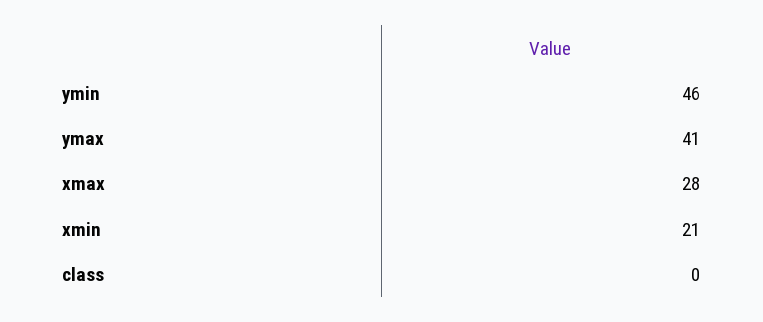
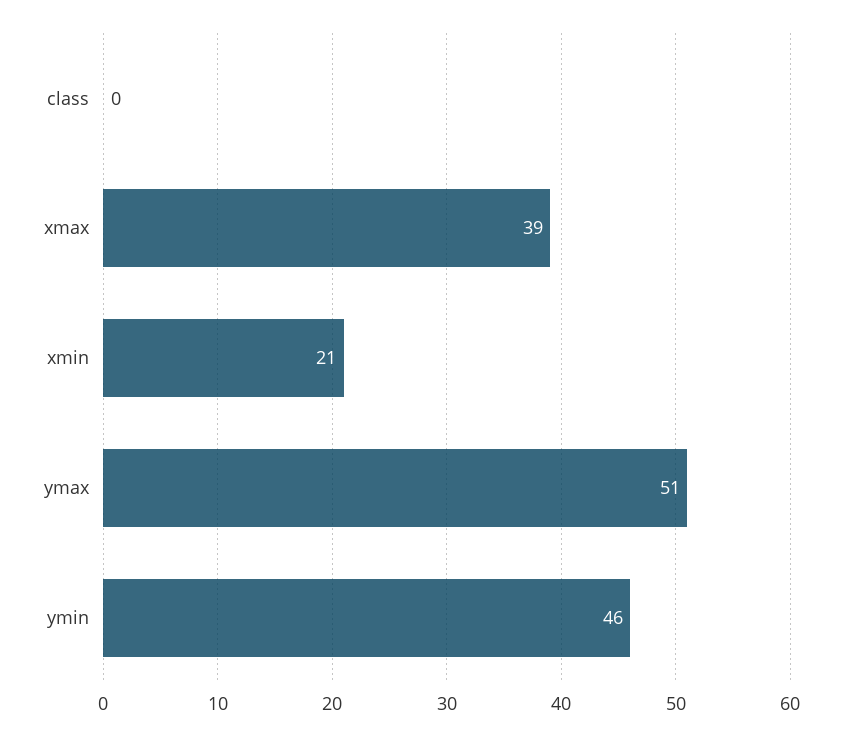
ymax: 41 -> 51
xmax: 28 -> 39

